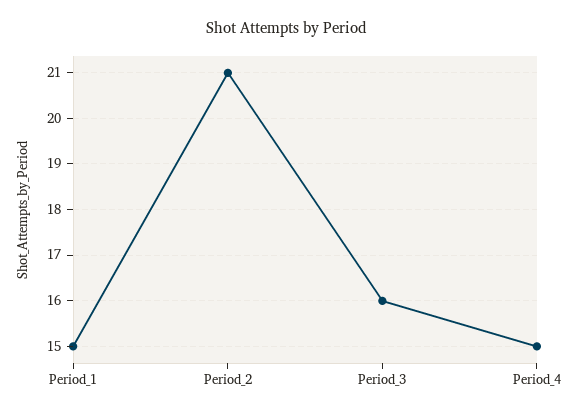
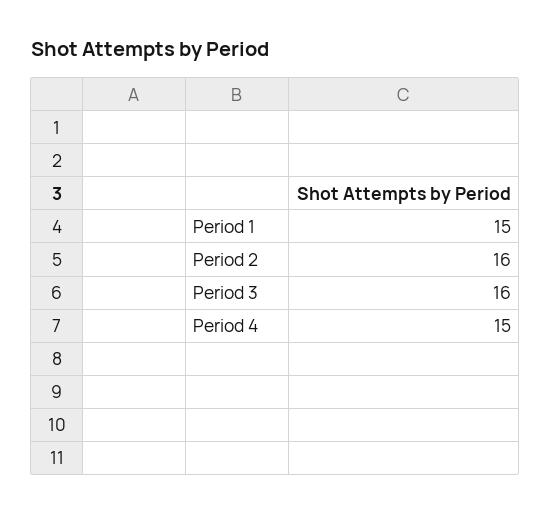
Period_2: 21 -> 16

